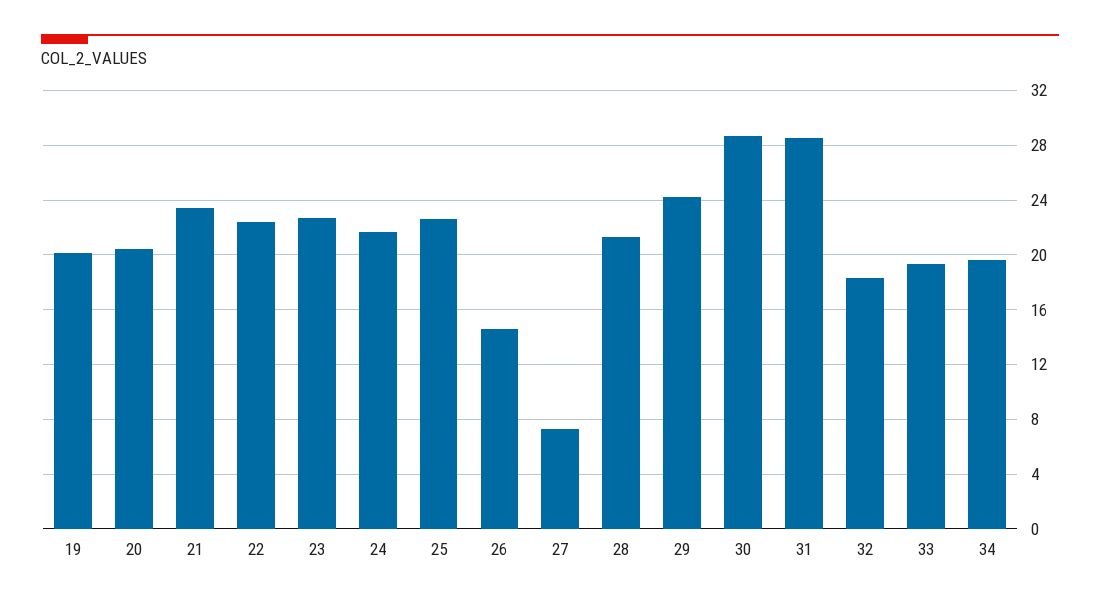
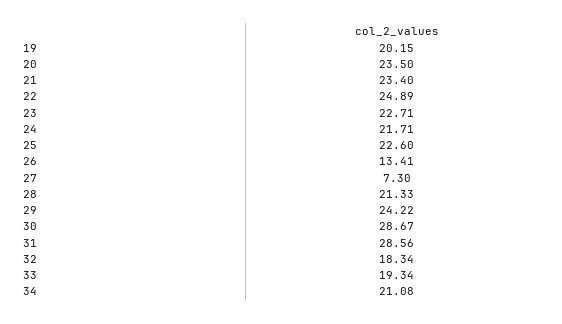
20: 20.5 -> 23.5
22: 22.5 -> 24.89
26: 14.5 -> 13.41
34: 19.5 -> 21.08

